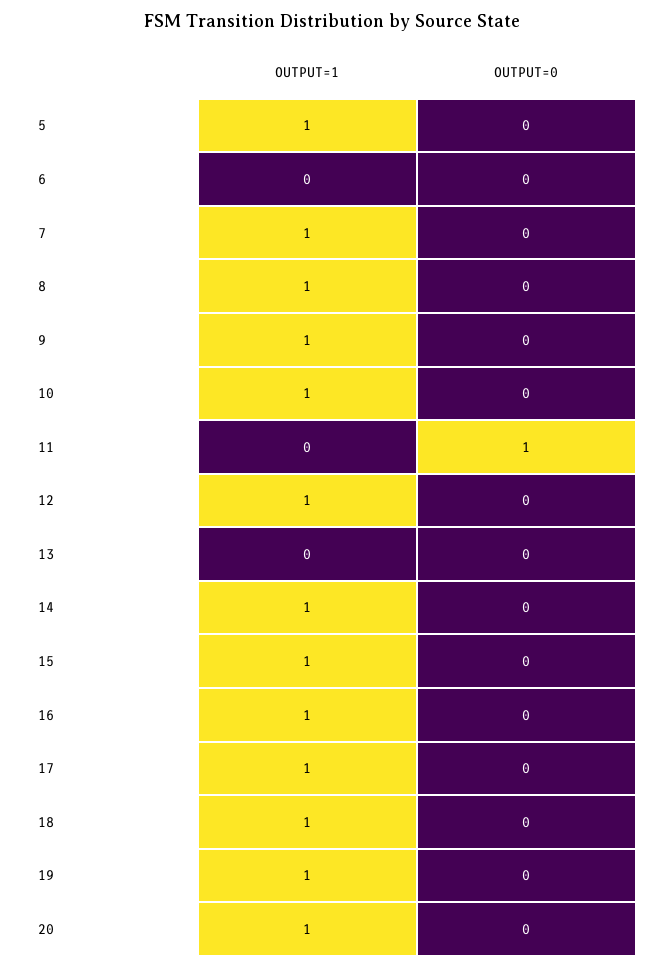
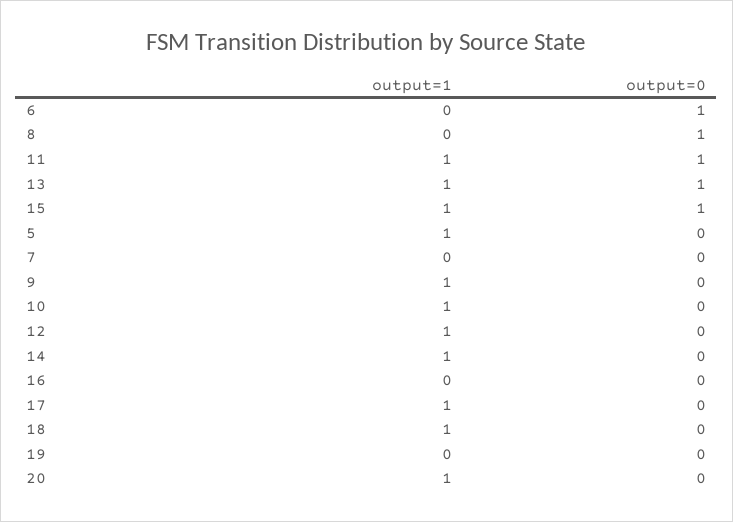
OUTPUT=0, 6: 0 -> 1
OUTPUT=1, 7: 1 -> 0
OUTPUT=1, 8: 1 -> 0
OUTPUT=0, 8: 0 -> 1
OUTPUT=1, 11: 0 -> 1
OUTPUT=1, 13: 0 -> 1
OUTPUT=0, 13: 0 -> 1
OUTPUT=0, 15: 0 -> 1
OUTPUT=1, 16: 1 -> 0
OUTPUT=1, 19: 1 -> 0

